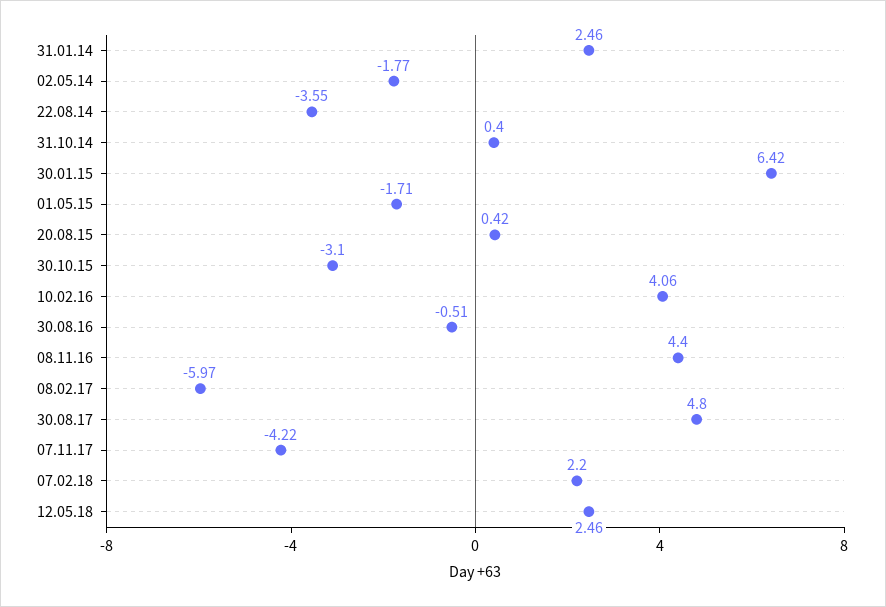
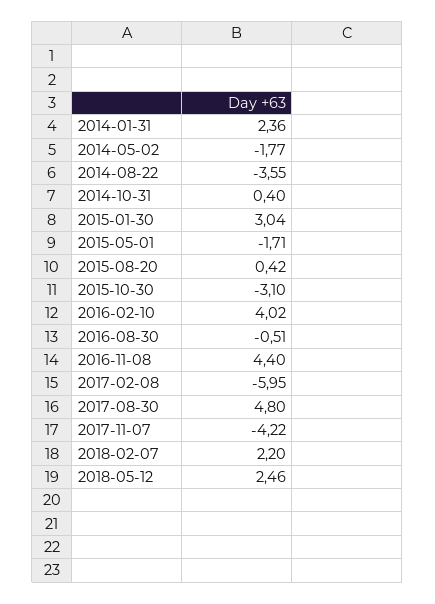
31.01.14: 2.46 -> 2.36
30.01.15: 6.42 -> 3.04
10.02.16: 4.06 -> 4.02
08.02.17: -5.97 -> -5.95

